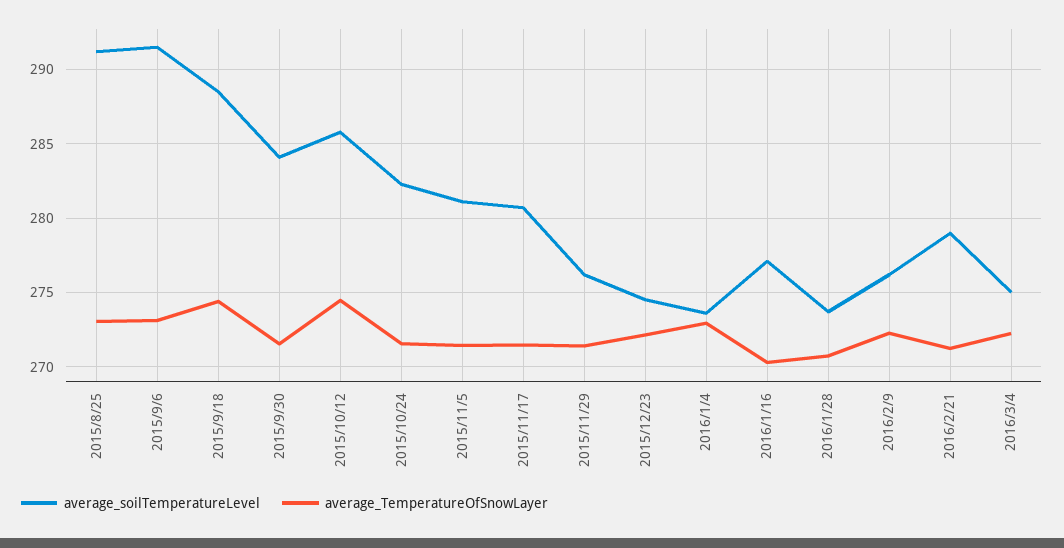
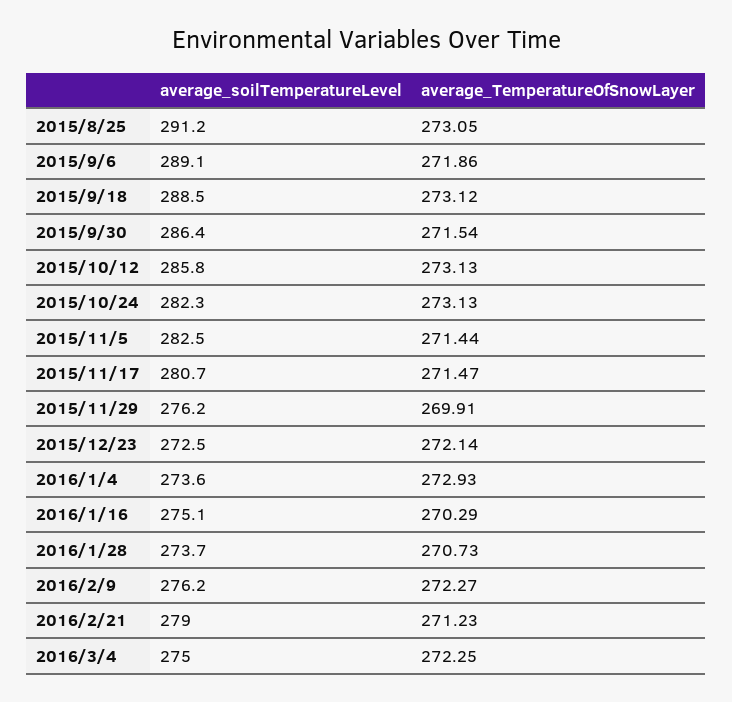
average_soilTemperatureLevel, 2015/9/6: 291.5 -> 289.1
average_TemperatureOfSnowLayer, 2015/9/6: 273 -> 271.86
average_TemperatureOfSnowLayer, 2015/9/18: 274.5 -> 273.12
average_soilTemperatureLevel, 2015/9/30: 284 -> 286.4
average_TemperatureOfSnowLayer, 2015/10/12: 274.5 -> 273.13
average_TemperatureOfSnowLayer, 2015/10/24: 271.5 -> 273.13
average_soilTemperatureLevel, 2015/11/5: 281 -> 282.5
average_TemperatureOfSnowLayer, 2015/11/29: 271.5 -> 269.91
average_soilTemperatureLevel, 2015/12/23: 274.5 -> 272.5
average_soilTemperatureLevel, 2016/1/16: 277 -> 275.1

